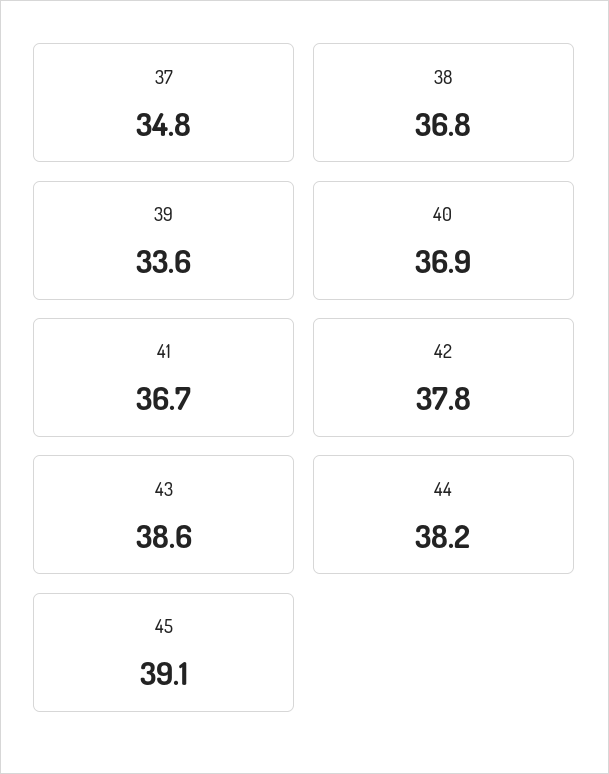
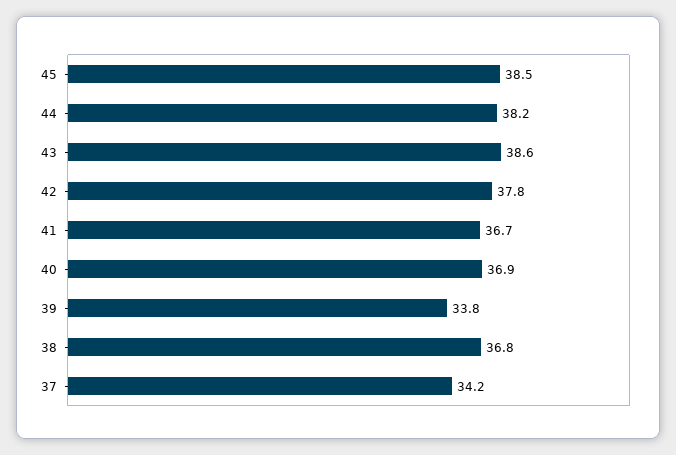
37: 34.8 -> 34.2
39: 33.6 -> 33.8
45: 39.1 -> 38.5

